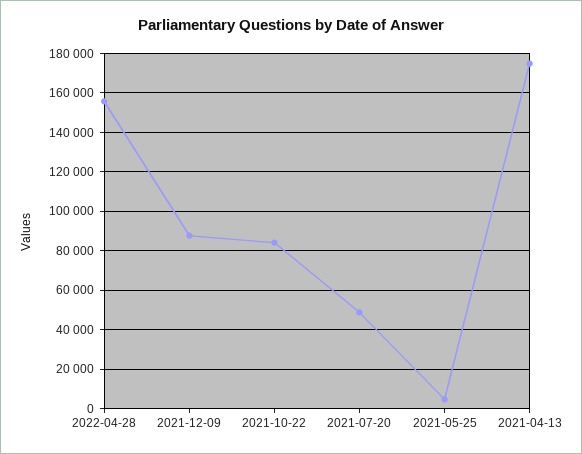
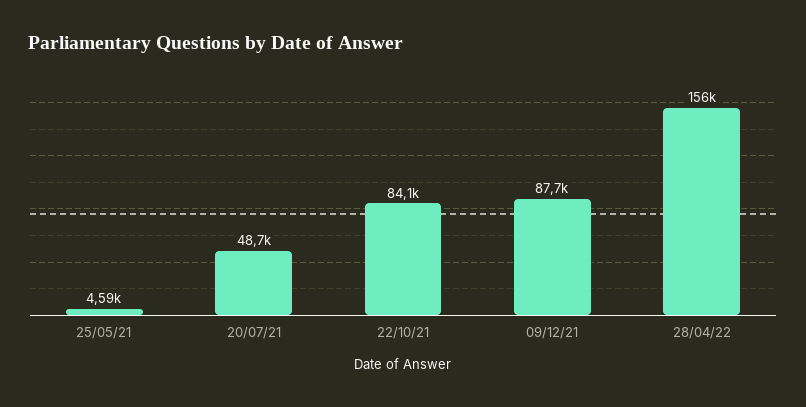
2021-04-13: 175000 -> none

